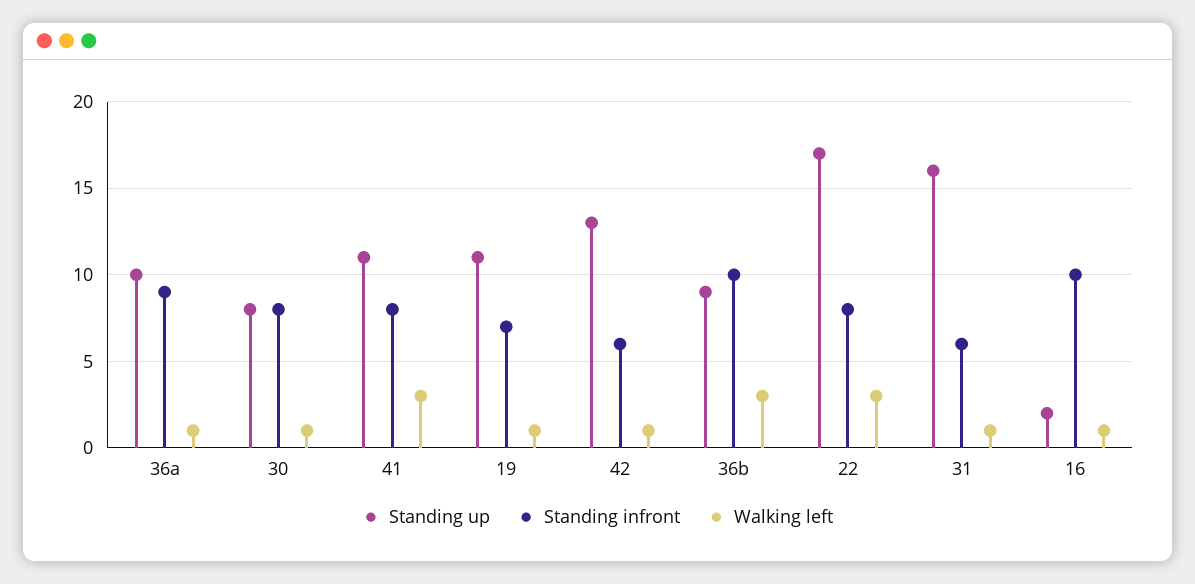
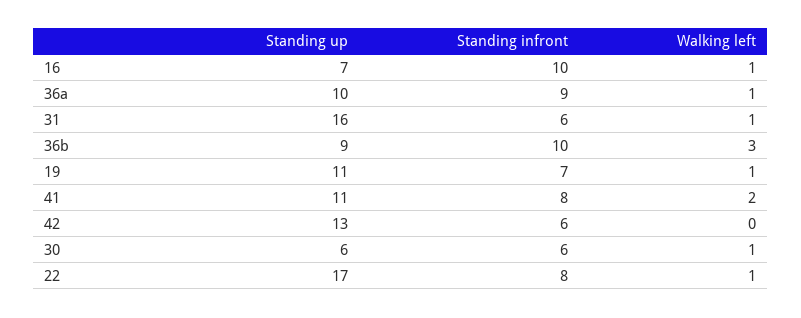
Standing up, 30: 8 -> 6
Standing infront, 30: 8 -> 6
Walking left, 41: 3 -> 2
Walking left, 42: 1 -> 0
Walking left, 22: 3 -> 1
Standing up, 16: 2 -> 7

